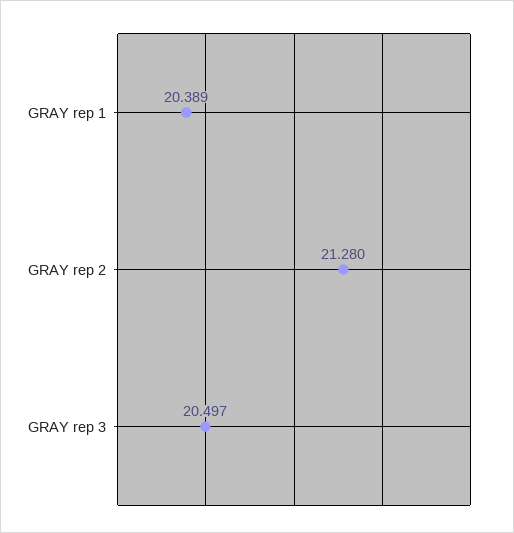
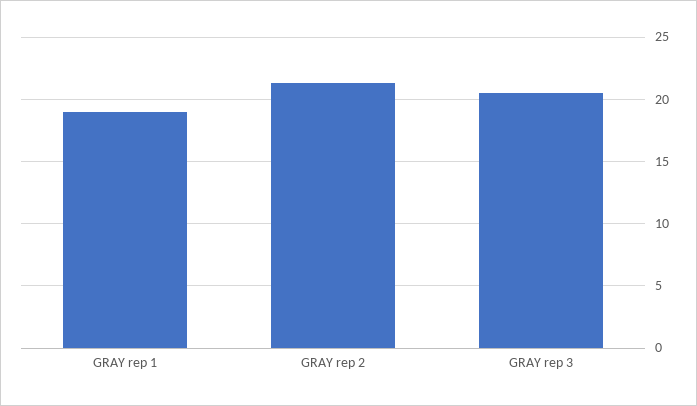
GRAY rep 1: 20.389 -> 19

